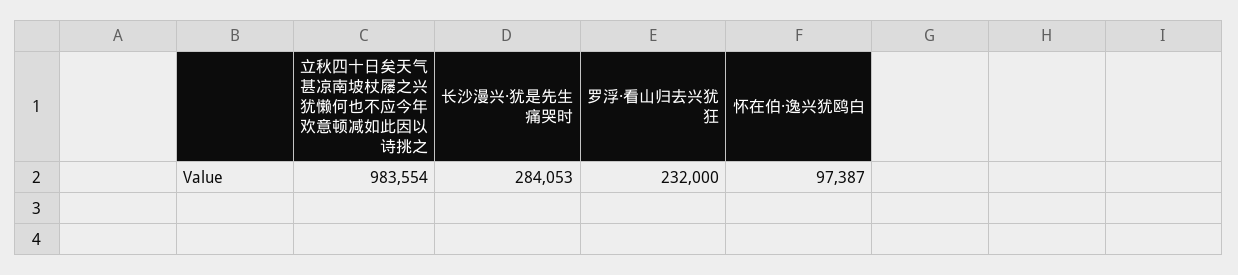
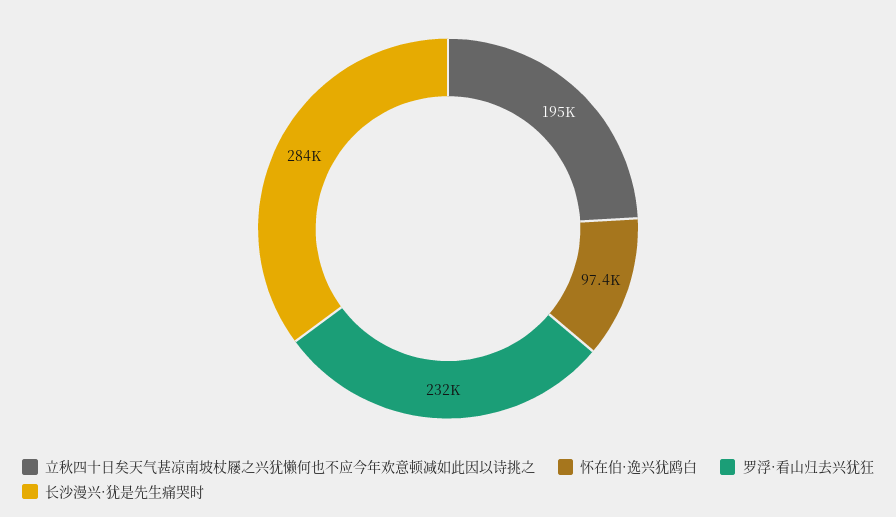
立秋四十日矣天气甚凉南坡杖屦之兴犹懒何也不应今年欢意顿减如此因以诗挑之: 983554 -> 195000

